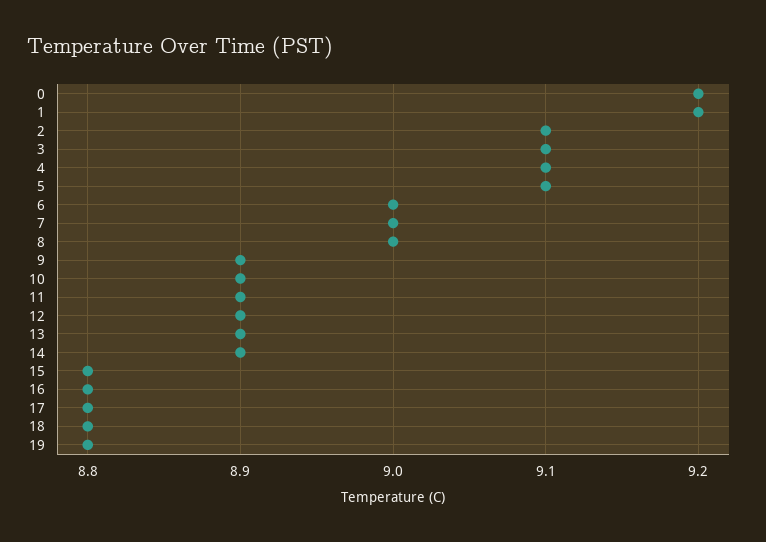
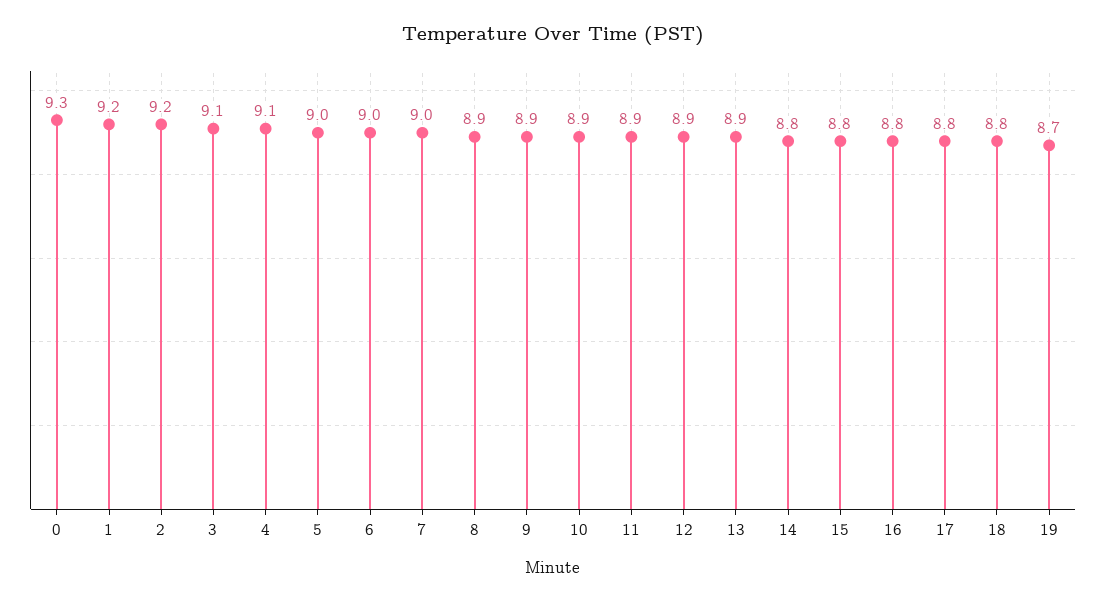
0: 9.2 -> 9.3
2: 9.1 -> 9.2
5: 9.1 -> 9
8: 9 -> 8.9
14: 8.9 -> 8.8
19: 8.8 -> 8.7

